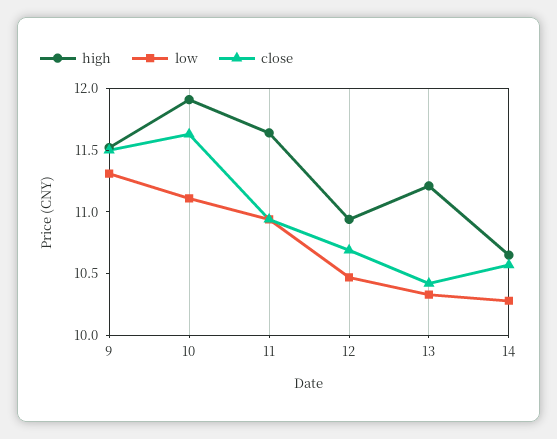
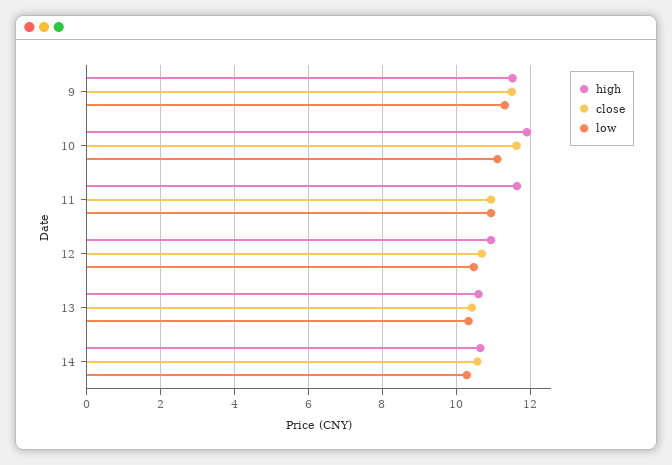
high, 13: 11.2 -> 10.6

